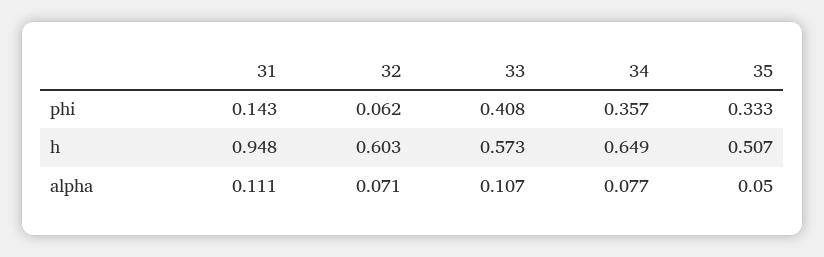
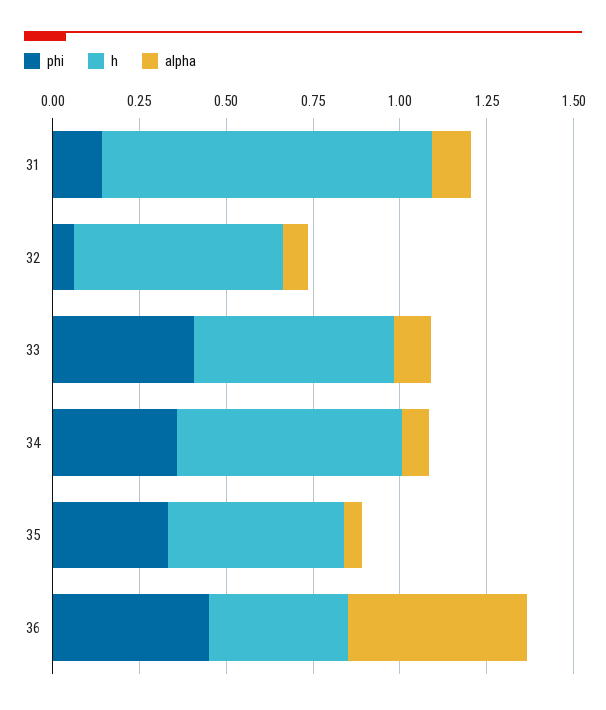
phi, 36: none -> 0.45
h, 36: none -> 0.4
alpha, 36: none -> 0.5

